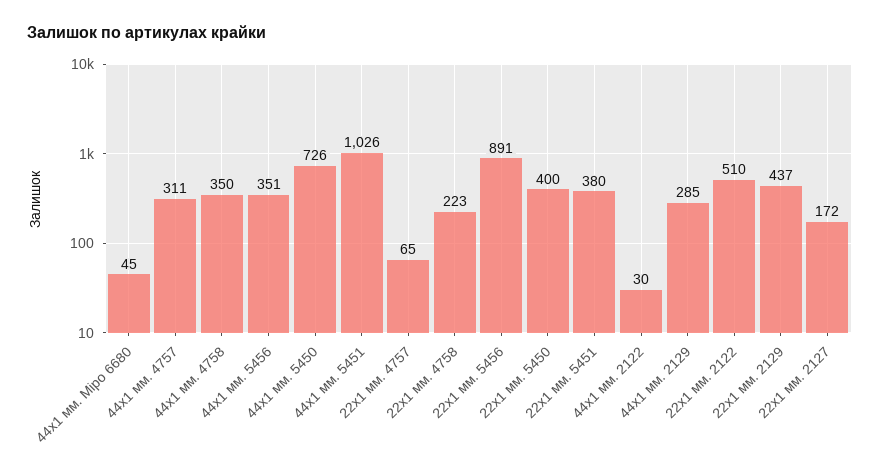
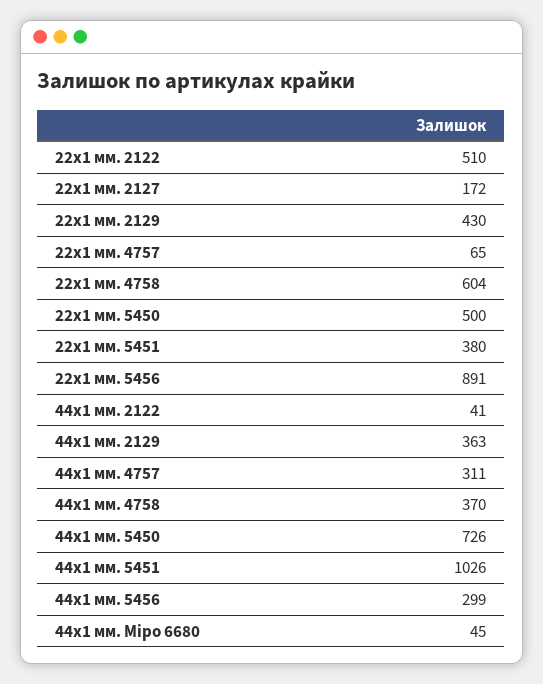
44x1 мм. 4758: 350 -> 370
44x1 мм. 5456: 351 -> 299
22x1 мм. 4758: 223 -> 604
22x1 мм. 5450: 400 -> 500
44x1 мм. 2122: 30 -> 41
44x1 мм. 2129: 285 -> 363
22x1 мм. 2129: 437 -> 430

